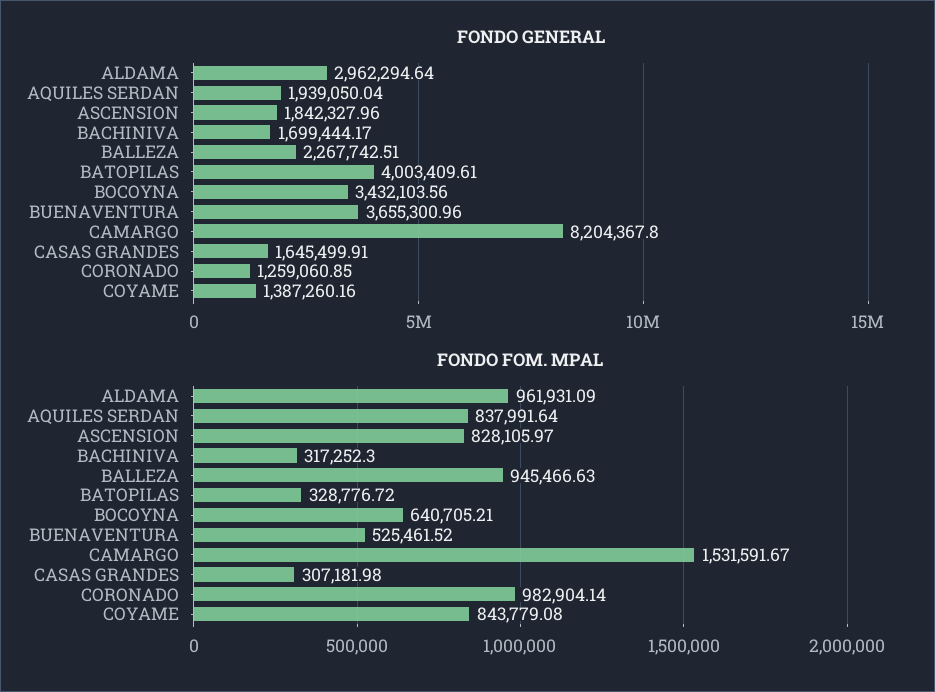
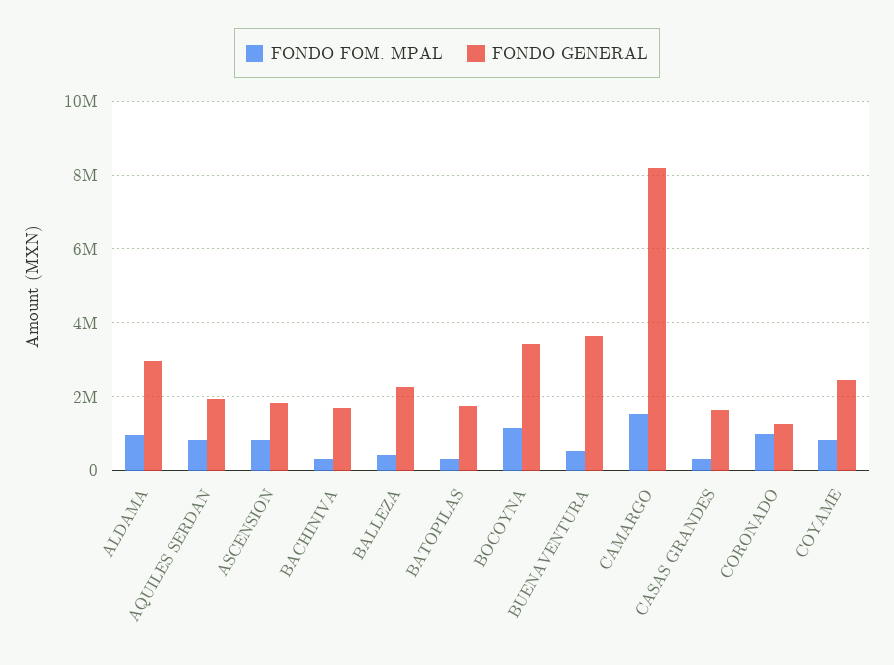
FONDO GENERAL, BATOPILAS: 4003409.61 -> 1800000
FONDO GENERAL, COYAME: 1387260.16 -> 2400000
FONDO FOM. MPAL, BALLEZA: 945466.63 -> 400000
FONDO FOM. MPAL, BOCOYNA: 640705.21 -> 1200000

